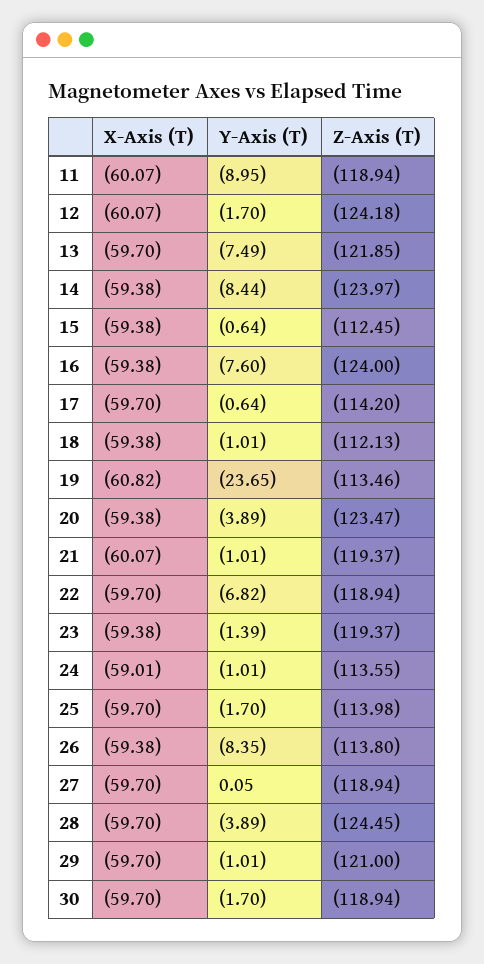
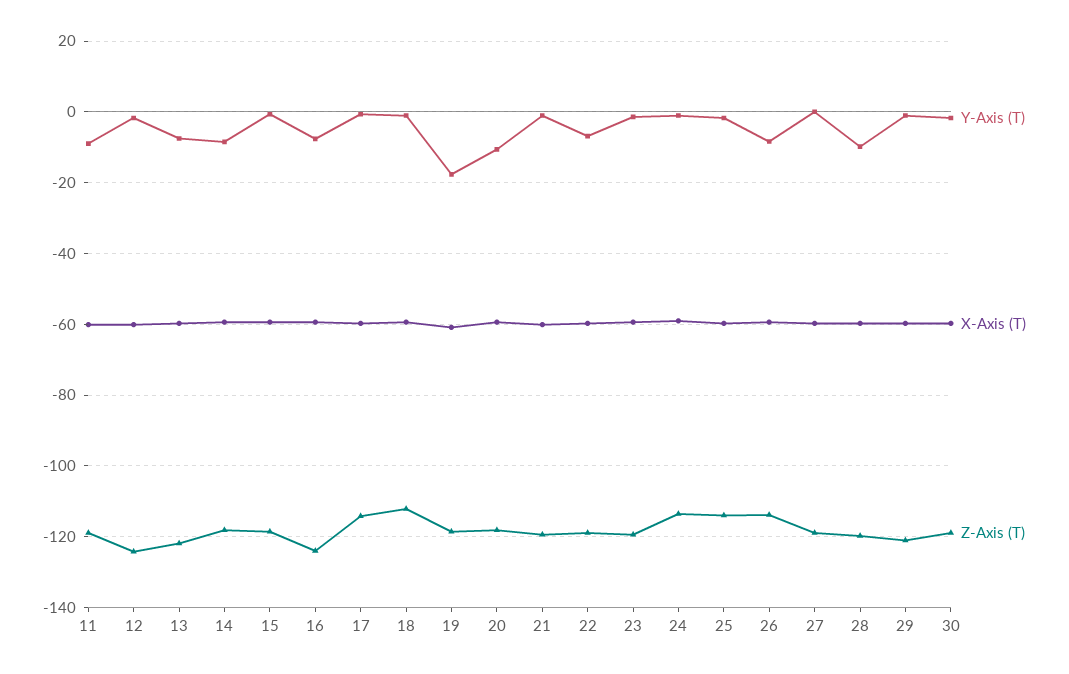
Z-Axis (T), 14: -123.97 -> -118
Z-Axis (T), 15: -112.45 -> -118
Y-Axis (T), 19: -23.65 -> -18
Z-Axis (T), 19: -113.46 -> -118
Y-Axis (T), 20: -3.89 -> -10
Z-Axis (T), 20: -123.47 -> -118
Y-Axis (T), 28: -3.89 -> -10
Z-Axis (T), 28: -124.45 -> -120

